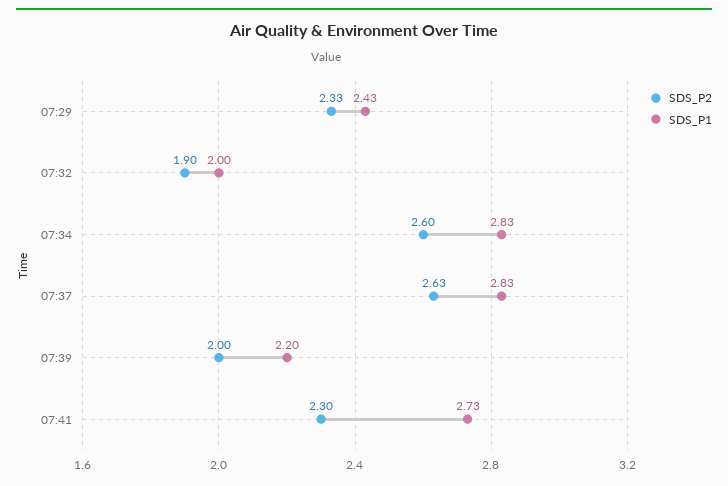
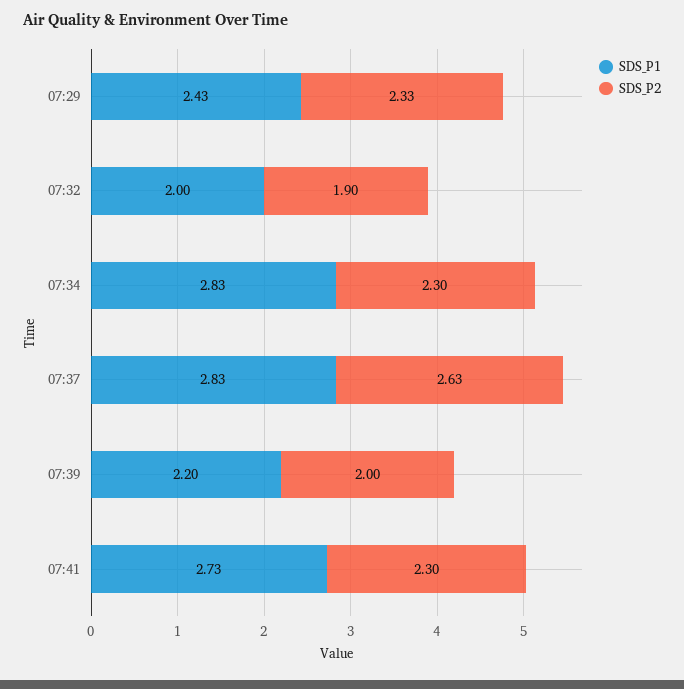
SDS_P2, 07:34: 2.6 -> 2.3

